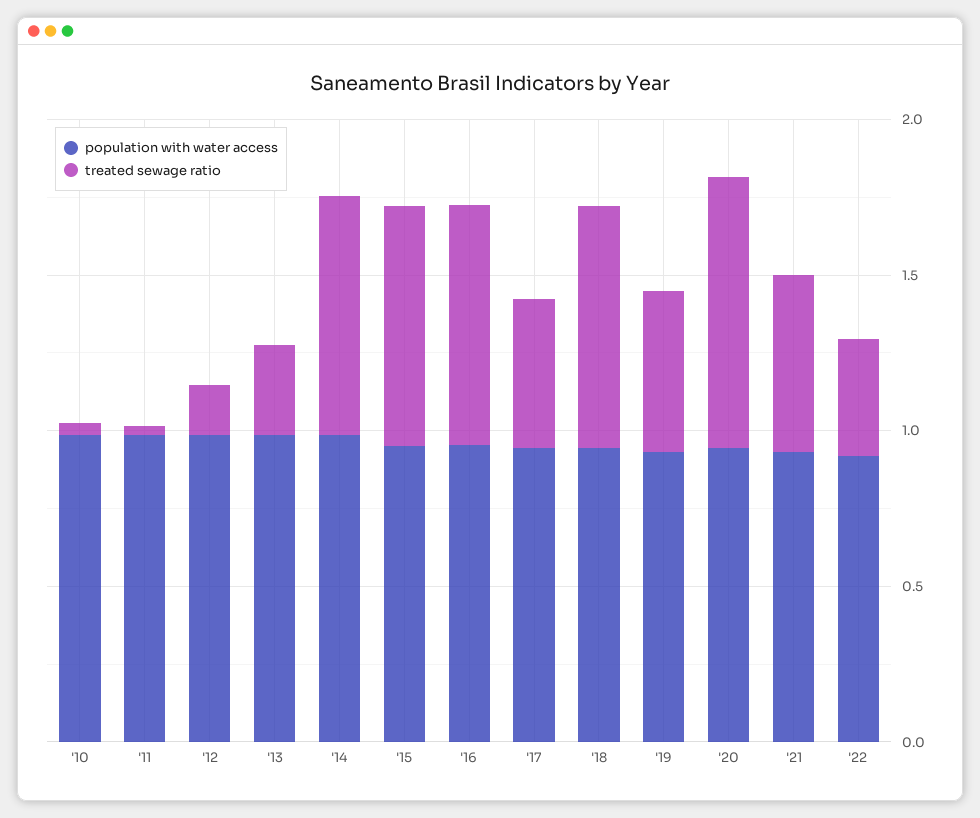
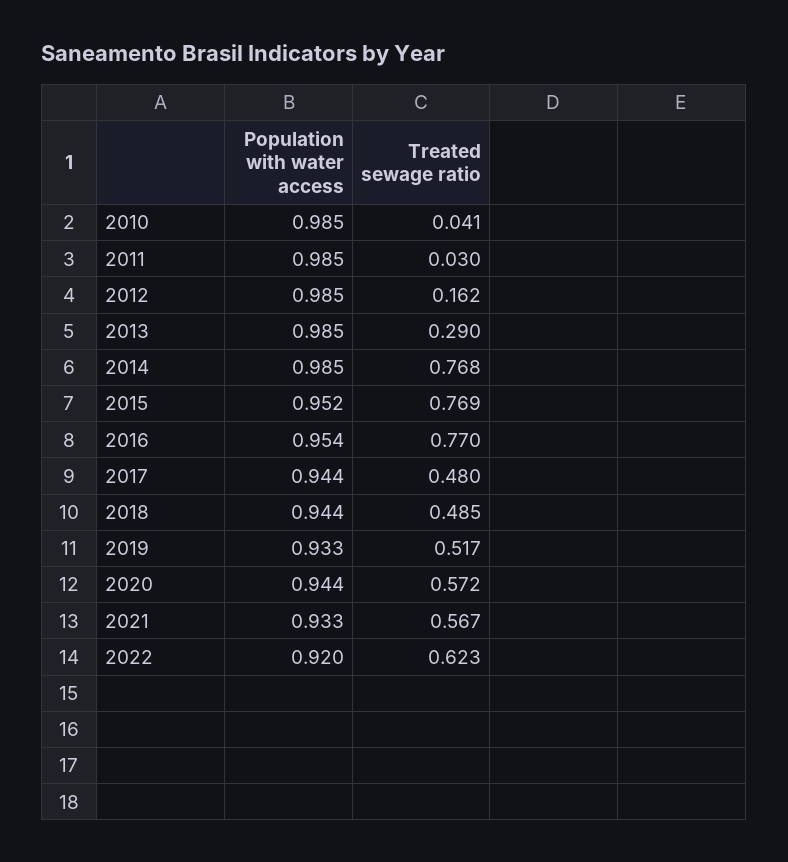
treated sewage ratio, '18: 0.8 -> 0.485
treated sewage ratio, '20: 0.9 -> 0.572
treated sewage ratio, '22: 0.4 -> 0.623

